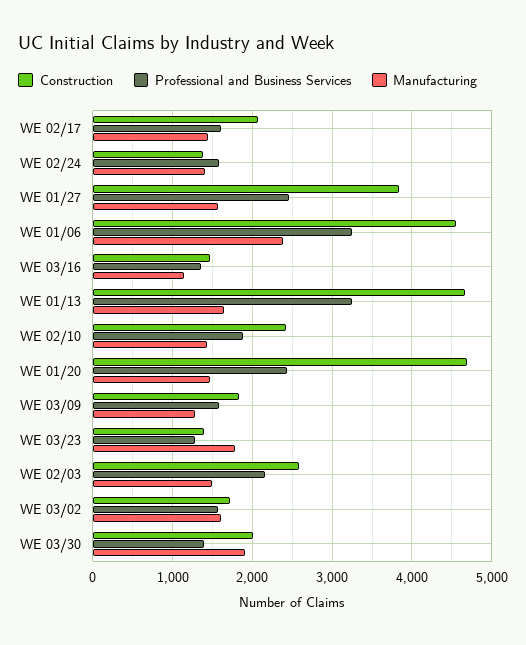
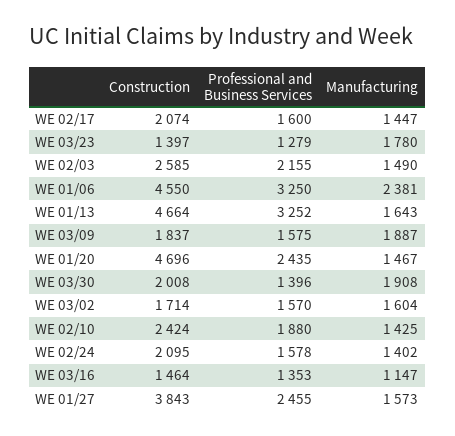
Construction, WE 02/24: 1400 -> 2095
Manufacturing, WE 03/09: 1300 -> 1887

